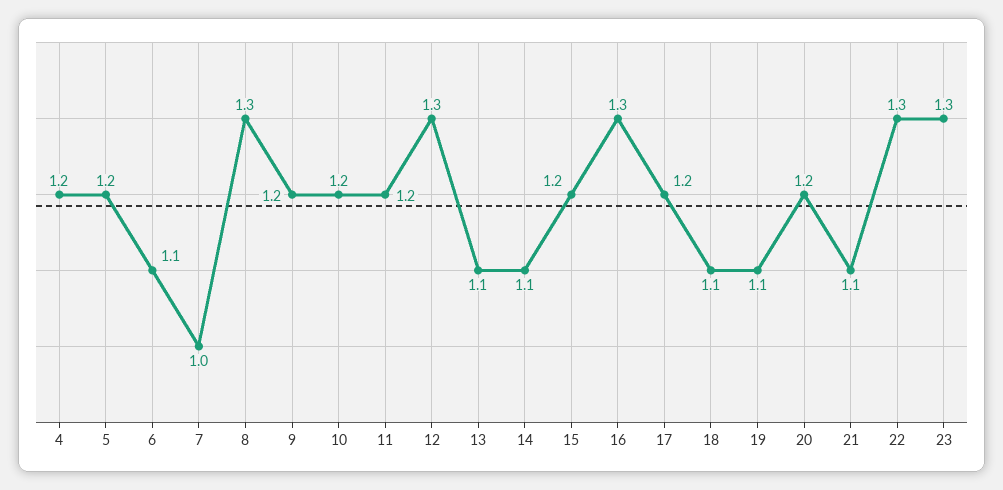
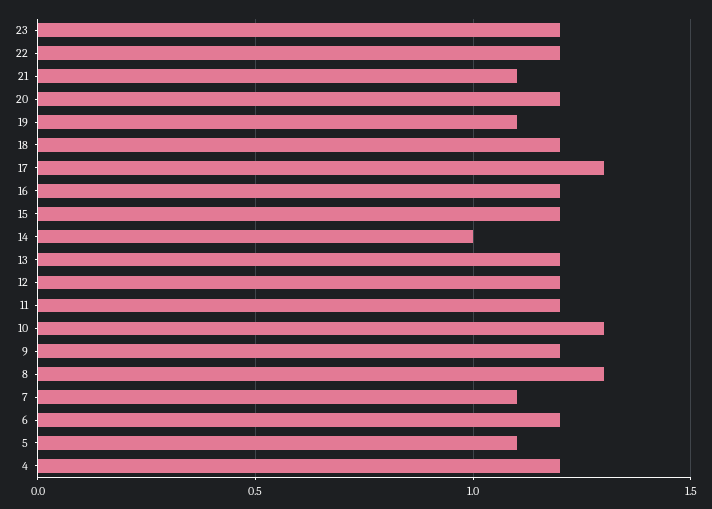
5: 1.2 -> 1.1
6: 1.1 -> 1.2
7: 1 -> 1.1
10: 1.2 -> 1.3
12: 1.3 -> 1.2
13: 1.1 -> 1.2
14: 1.1 -> 1
16: 1.3 -> 1.2
17: 1.2 -> 1.3
18: 1.1 -> 1.2
22: 1.3 -> 1.2
23: 1.3 -> 1.2

